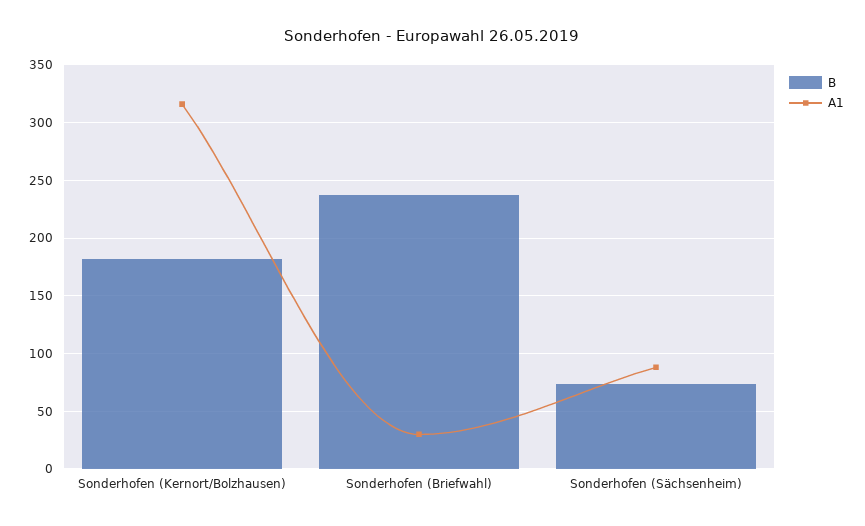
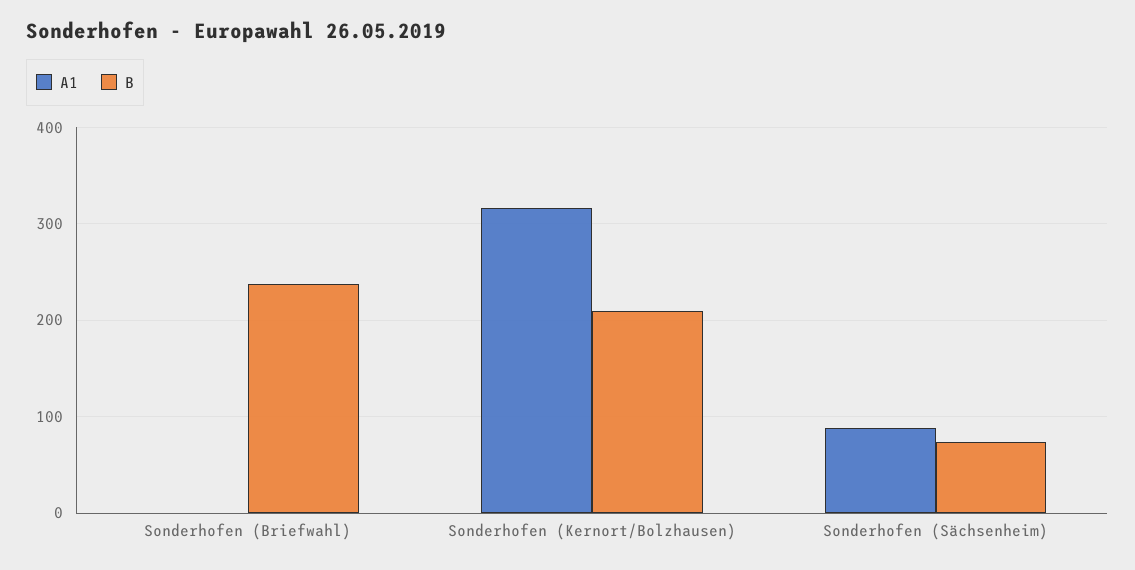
B, Sonderhofen (Kernort/Bolzhausen): 180 -> 210
A1, Sonderhofen (Briefwahl): 30 -> 0

